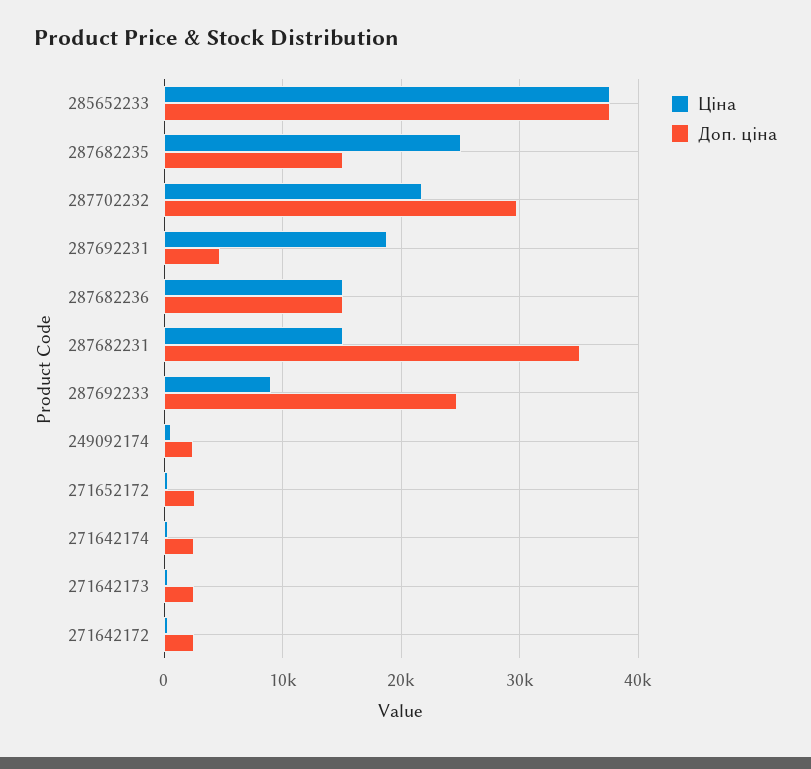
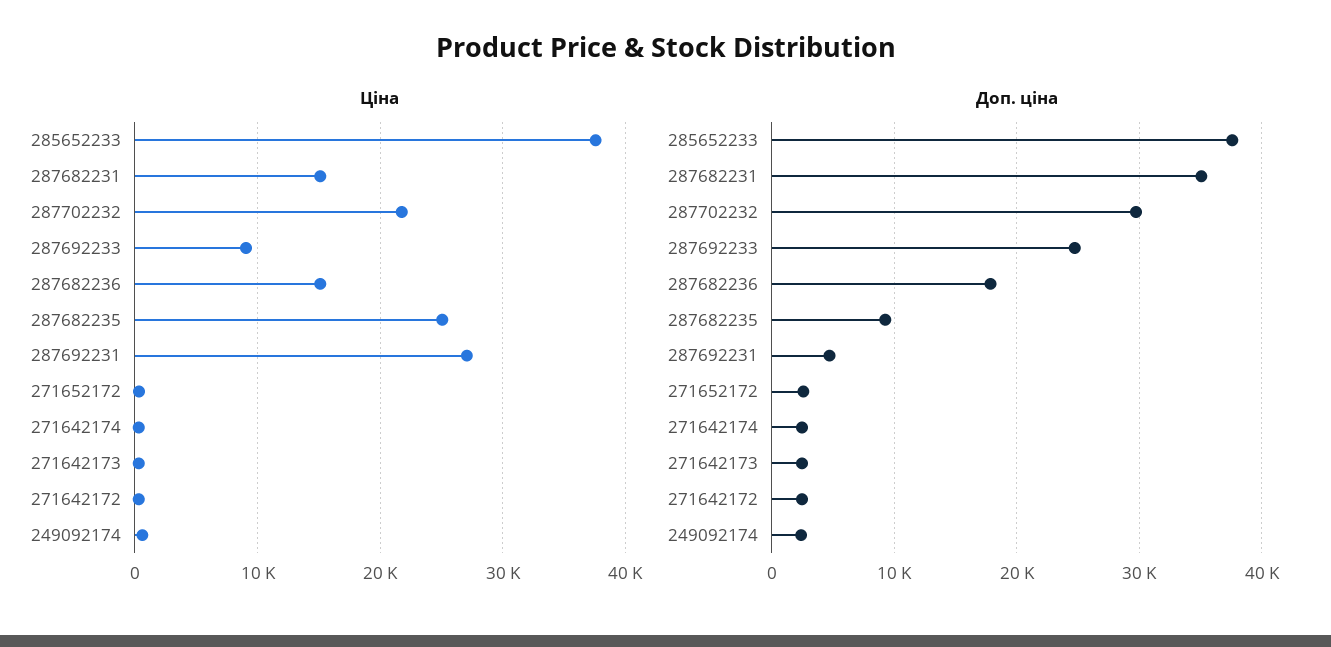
Доп. ціна, 287682235: 15000 -> 9000
Ціна, 287692231: 19000 -> 27000
Доп. ціна, 287682236: 15000 -> 18000

